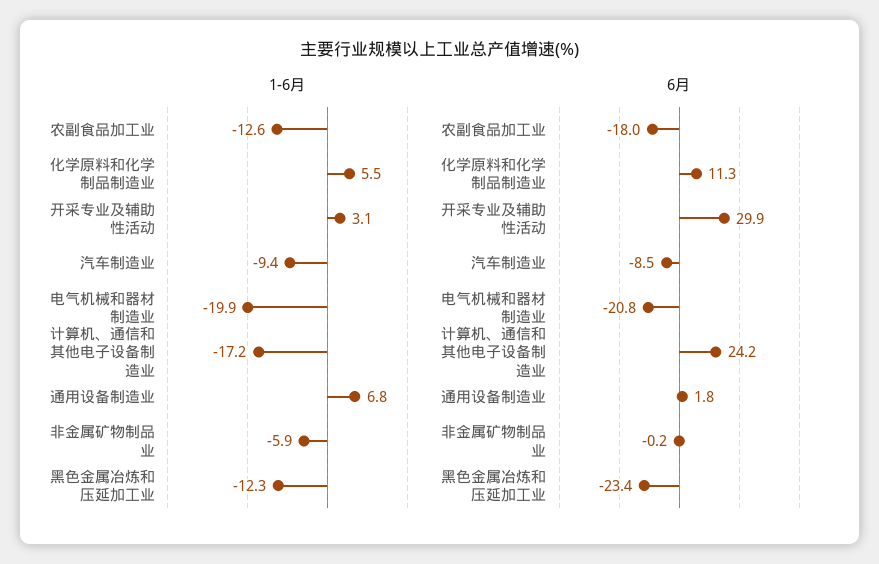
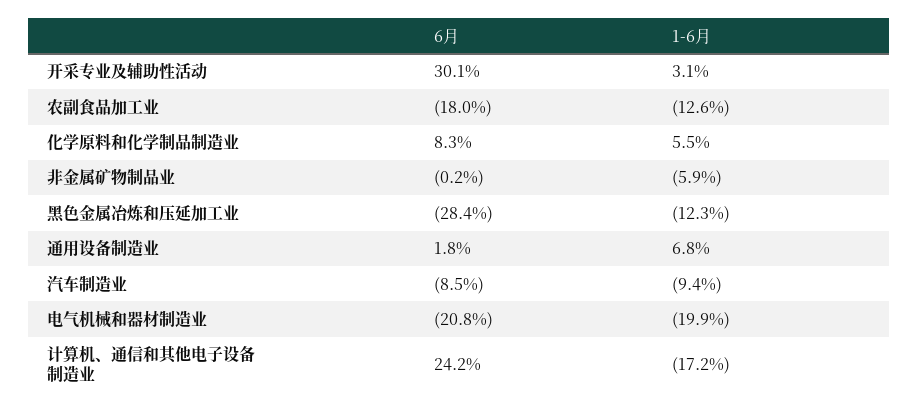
6月, 化学原料和化学制品制造业: 11.3 -> 8.3
6月, 开采专业及辅助性活动: 29.9 -> 30.1
6月, 黑色金属冶炼和压延加工业: -23.4 -> -28.4

